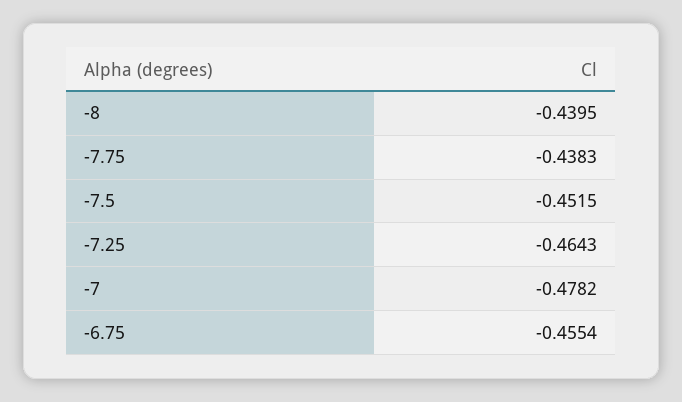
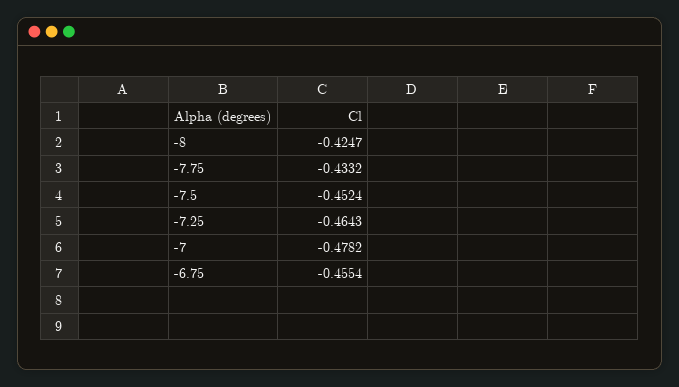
-8: -0.4395 -> -0.4247
-7.75: -0.4383 -> -0.4332
-7.5: -0.4515 -> -0.4524

